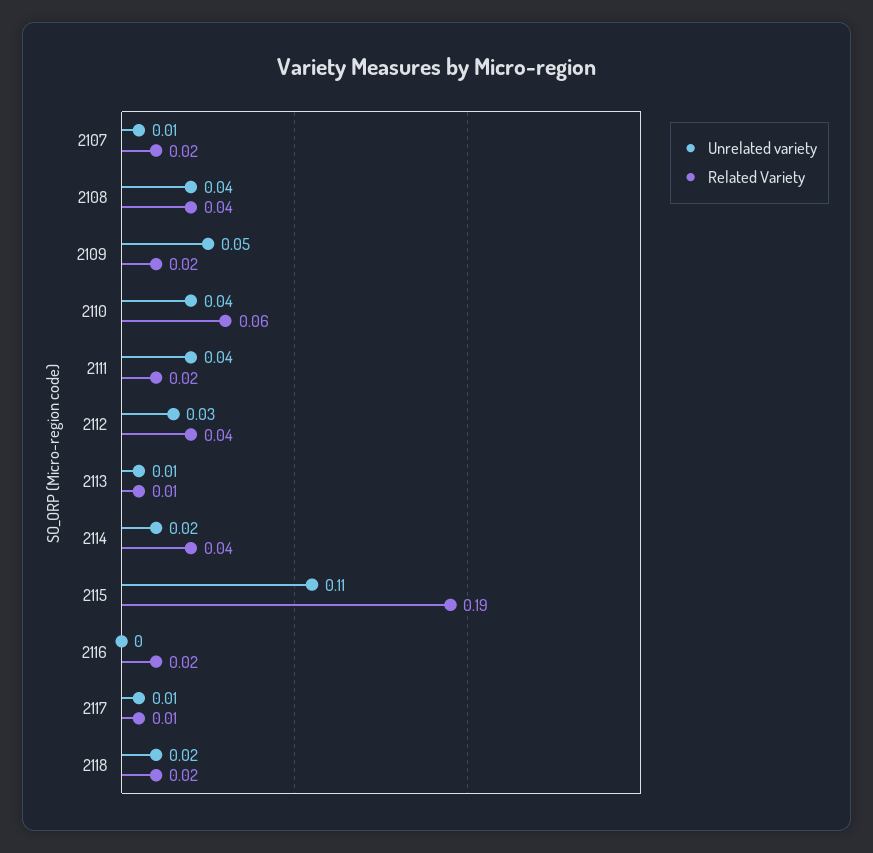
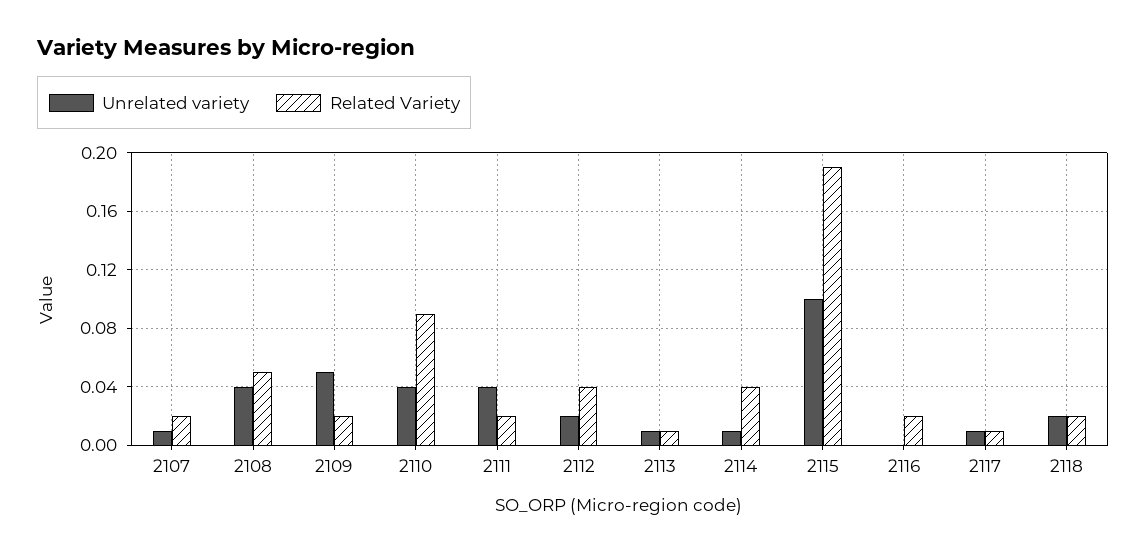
Related Variety, 2108: 0.04 -> 0.05
Related Variety, 2110: 0.06 -> 0.09
Unrelated variety, 2112: 0.03 -> 0.02
Unrelated variety, 2114: 0.02 -> 0.01
Unrelated variety, 2115: 0.11 -> 0.1

